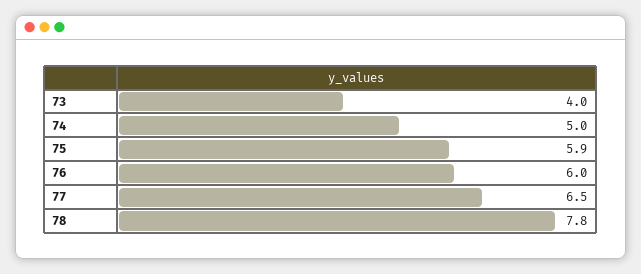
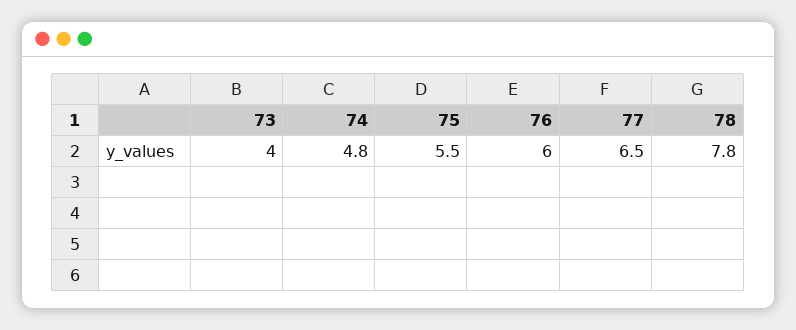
74: 5 -> 4.8
75: 5.9 -> 5.5

